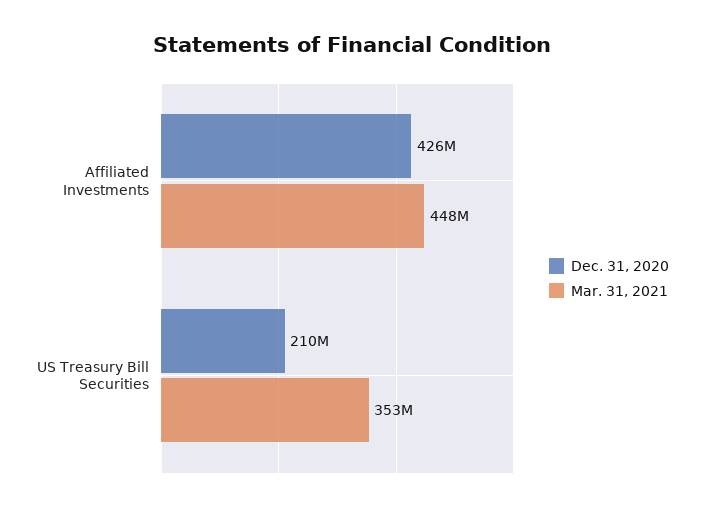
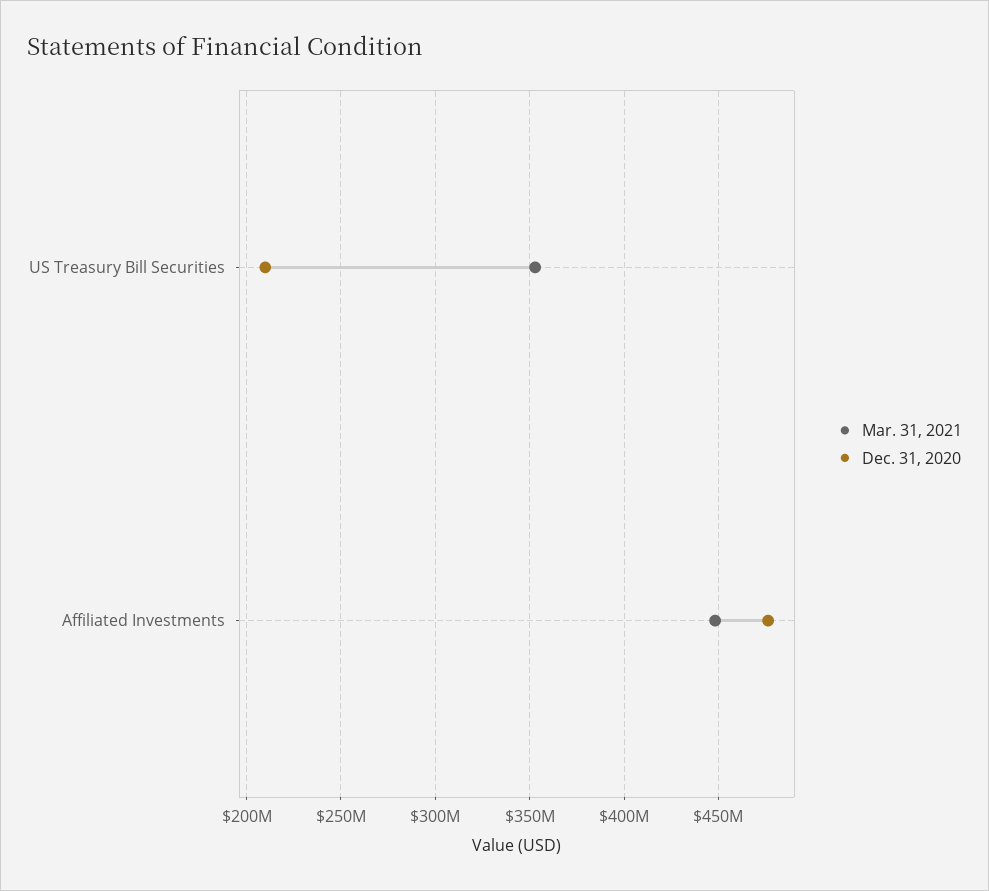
Dec. 31, 2020, Affiliated Investments: 426000000 -> 475000000

